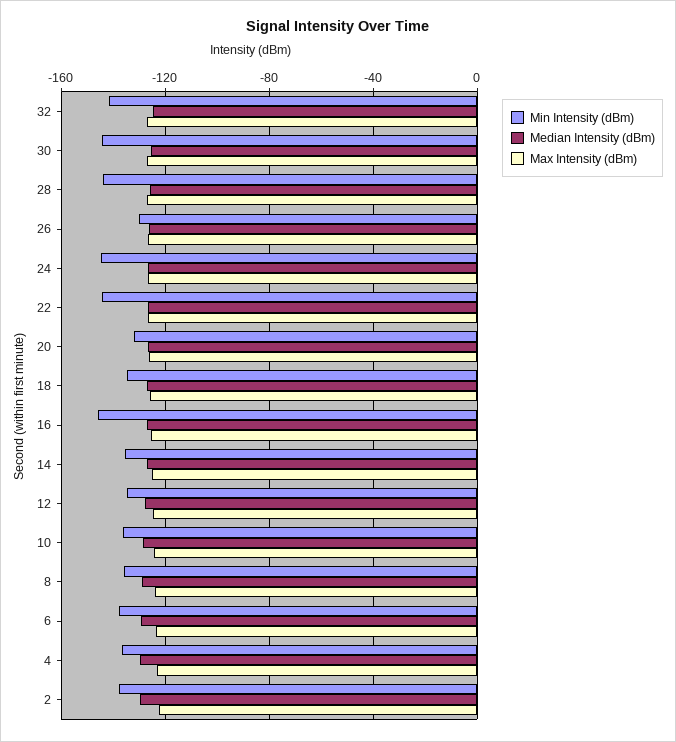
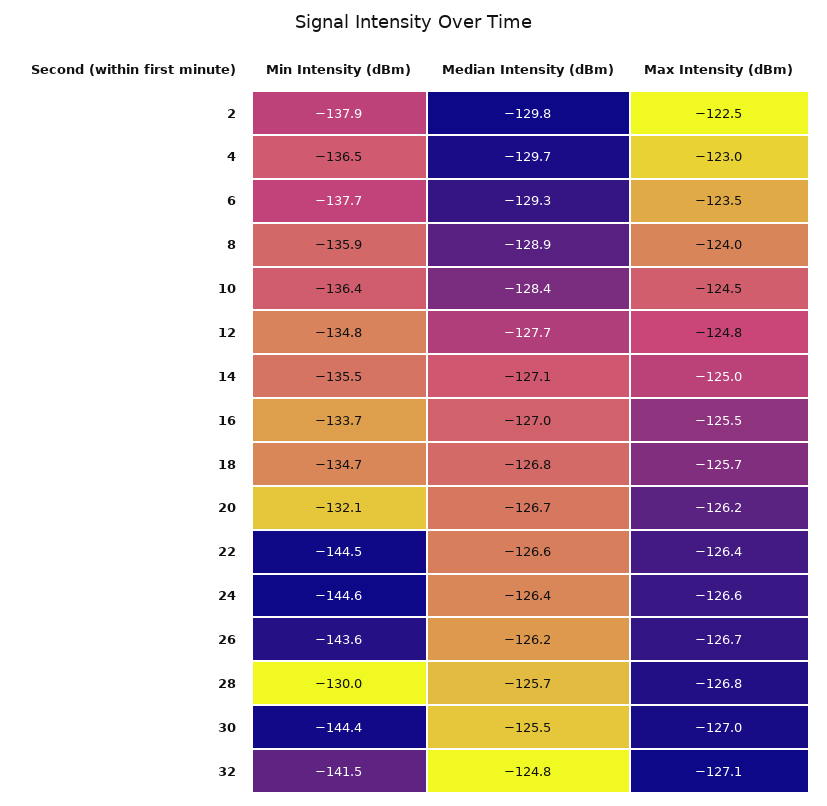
Min Intensity (dBm), 28: -145 -> -130
Min Intensity (dBm), 26: -130 -> -143.6
Min Intensity (dBm), 16: -145 -> -133.7

